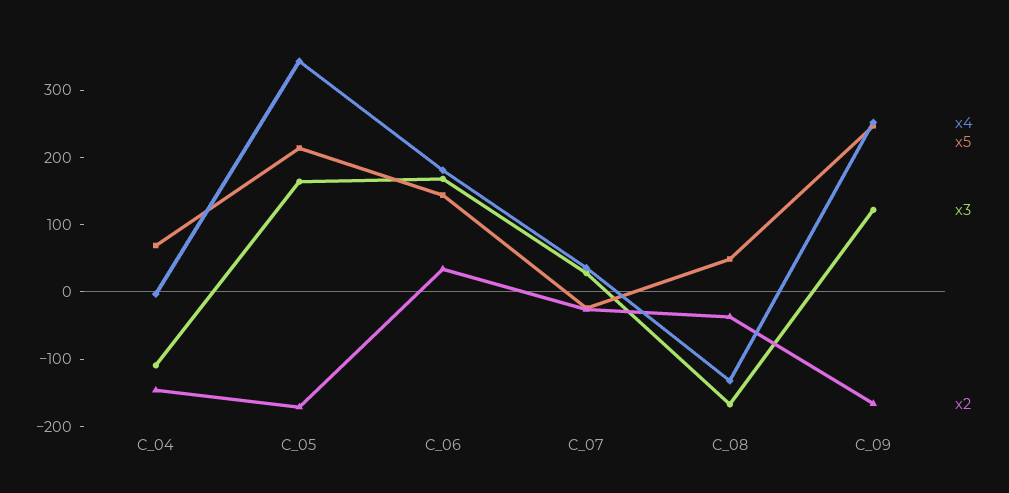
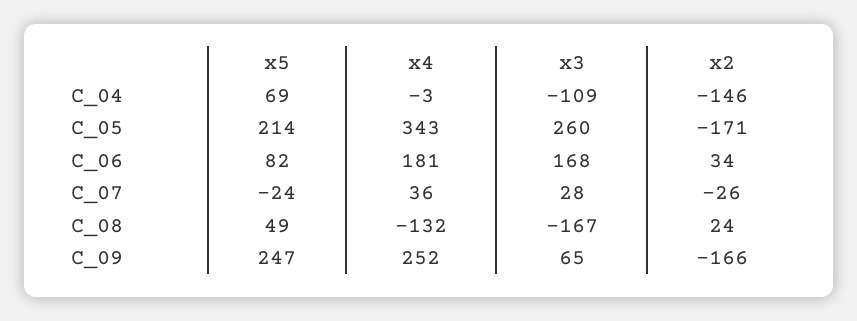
x3, C_05: 160 -> 260
x5, C_06: 140 -> 82
x2, C_08: -40 -> 24
x3, C_09: 120 -> 65

